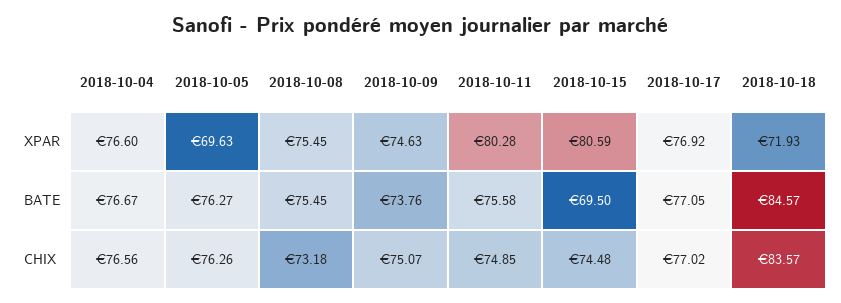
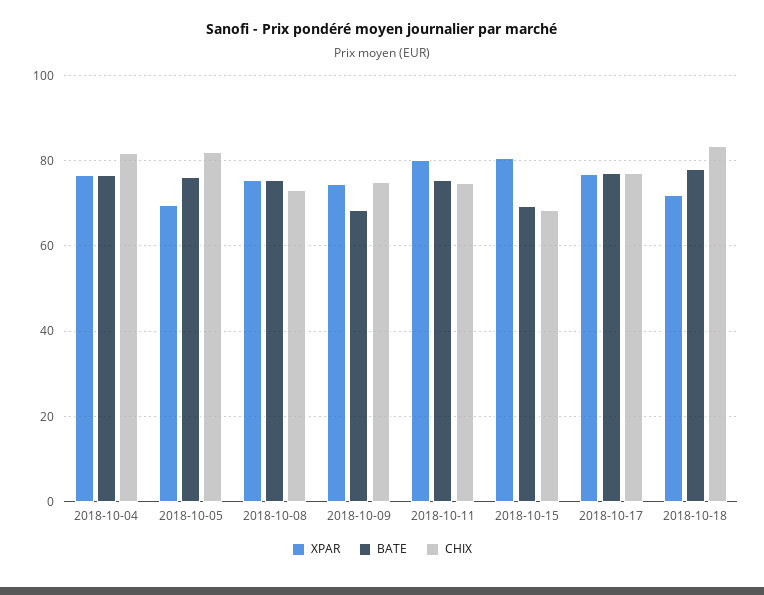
BATE, 2018-10-09: 73.76 -> 68
BATE, 2018-10-18: 84.57 -> 78
CHIX, 2018-10-04: 76.56 -> 82
CHIX, 2018-10-05: 76.26 -> 82
CHIX, 2018-10-15: 74.48 -> 68

